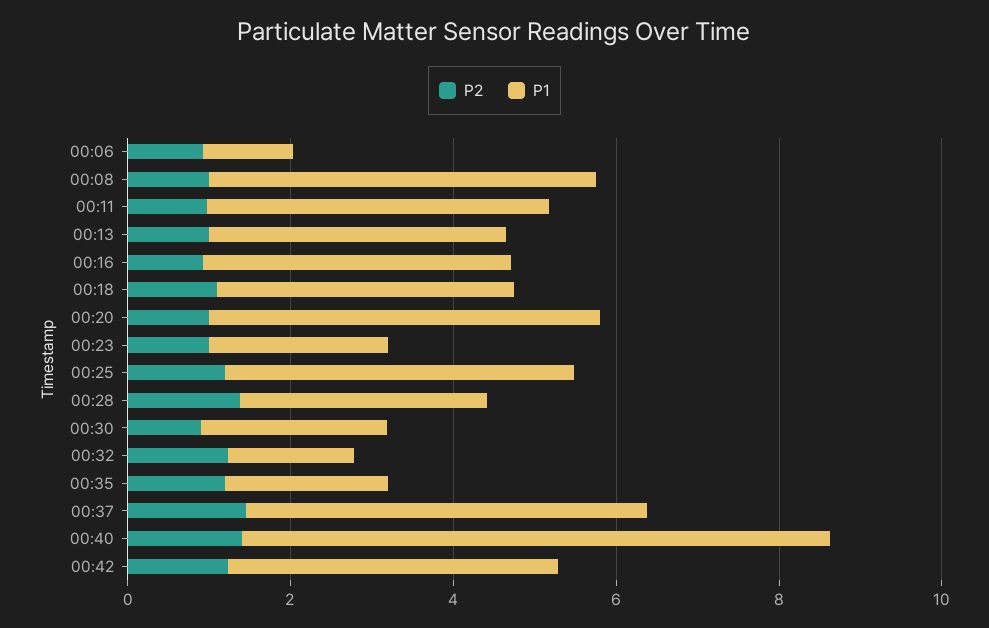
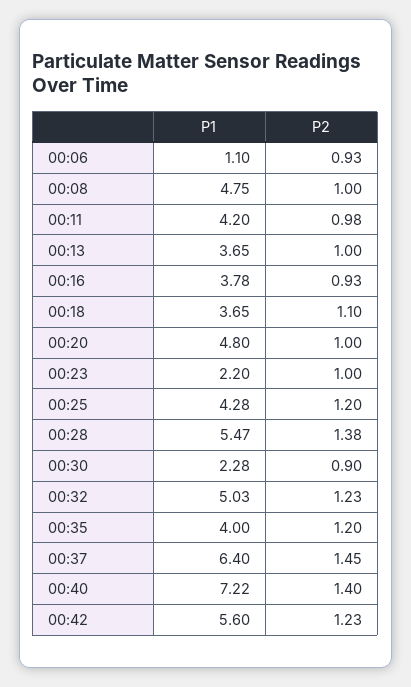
P1, 00:28: 3 -> 5.47
P1, 00:32: 1.5 -> 5.03
P1, 00:35: 2 -> 4
P1, 00:37: 5 -> 6.4
P1, 00:42: 4 -> 5.6

